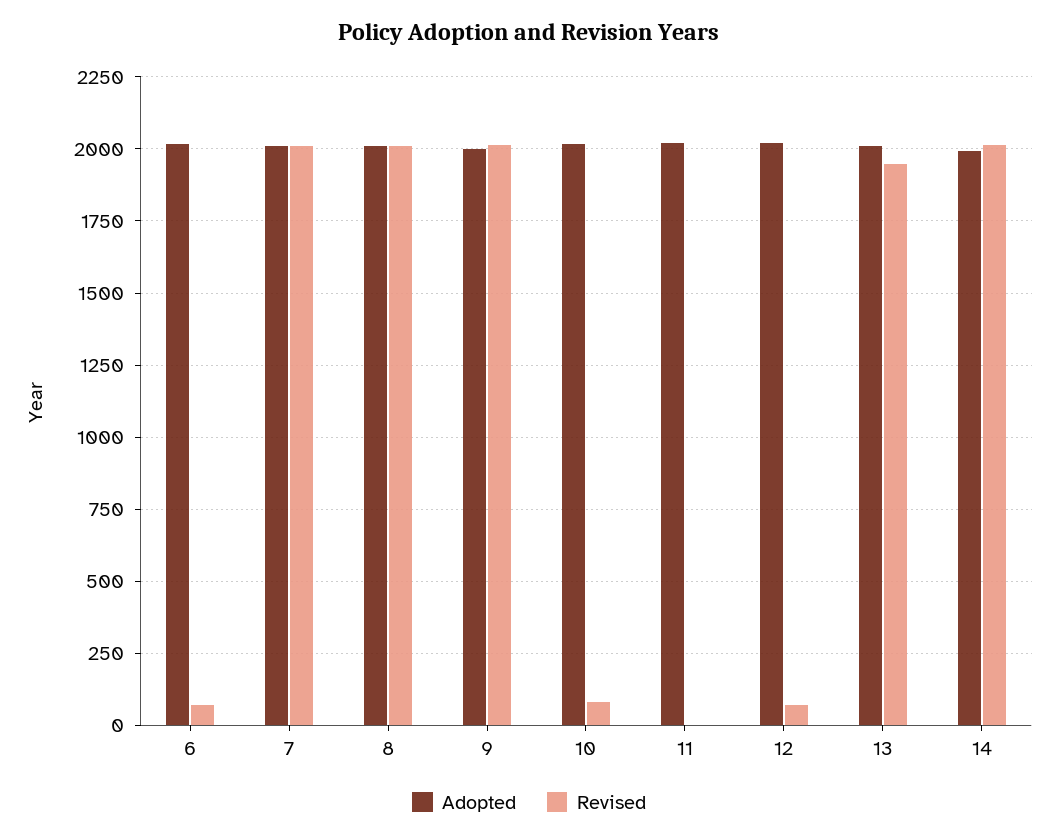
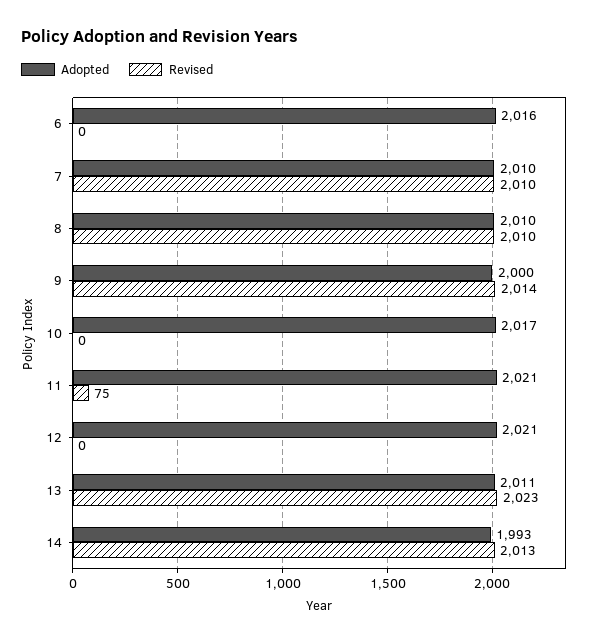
Revised, 6: 75 -> 0
Revised, 10: 75 -> 0
Revised, 11: 0 -> 75
Revised, 12: 75 -> 0
Revised, 13: 1950 -> 2023

